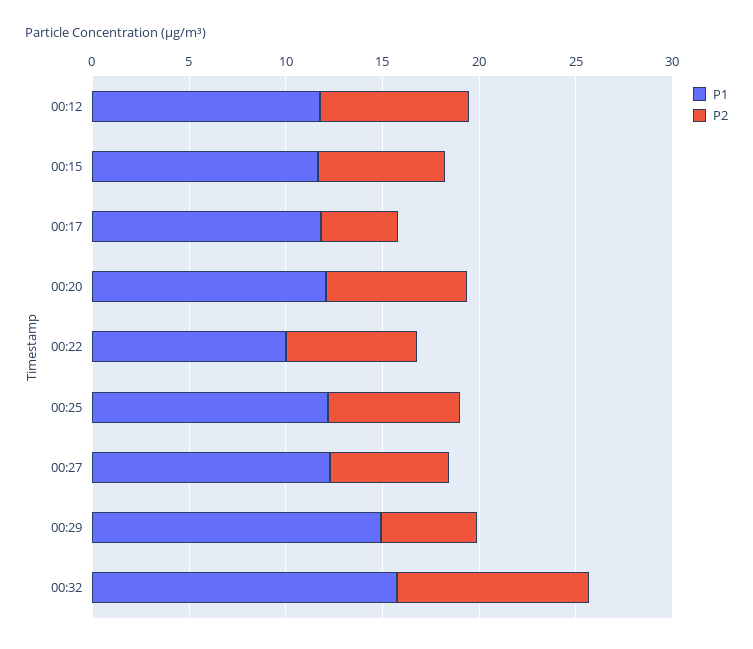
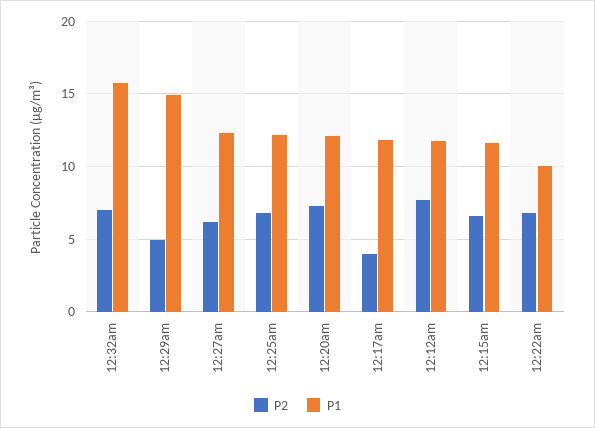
P2, 00:32: 10 -> 7

